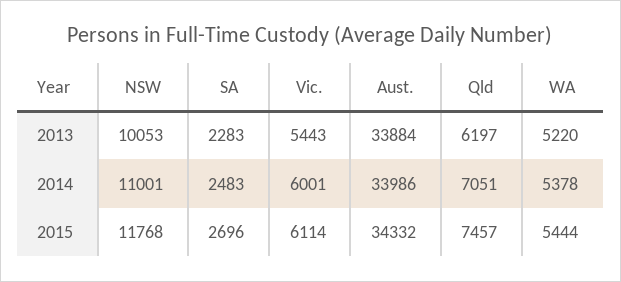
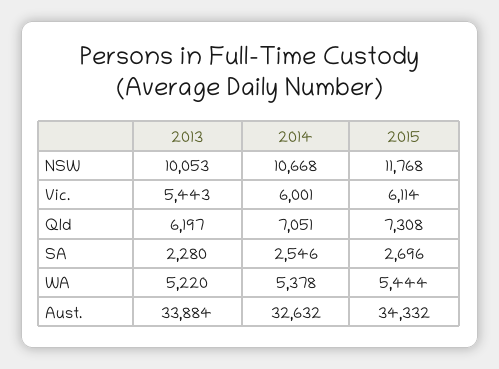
SA, 2013: 2283 -> 2280
NSW, 2014: 11001 -> 10668
SA, 2014: 2483 -> 2546
Aust., 2014: 33986 -> 32632
Qld, 2015: 7457 -> 7308

